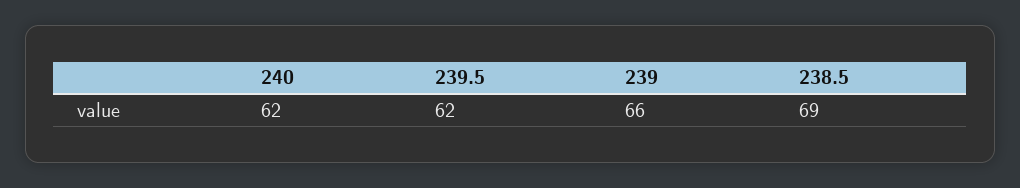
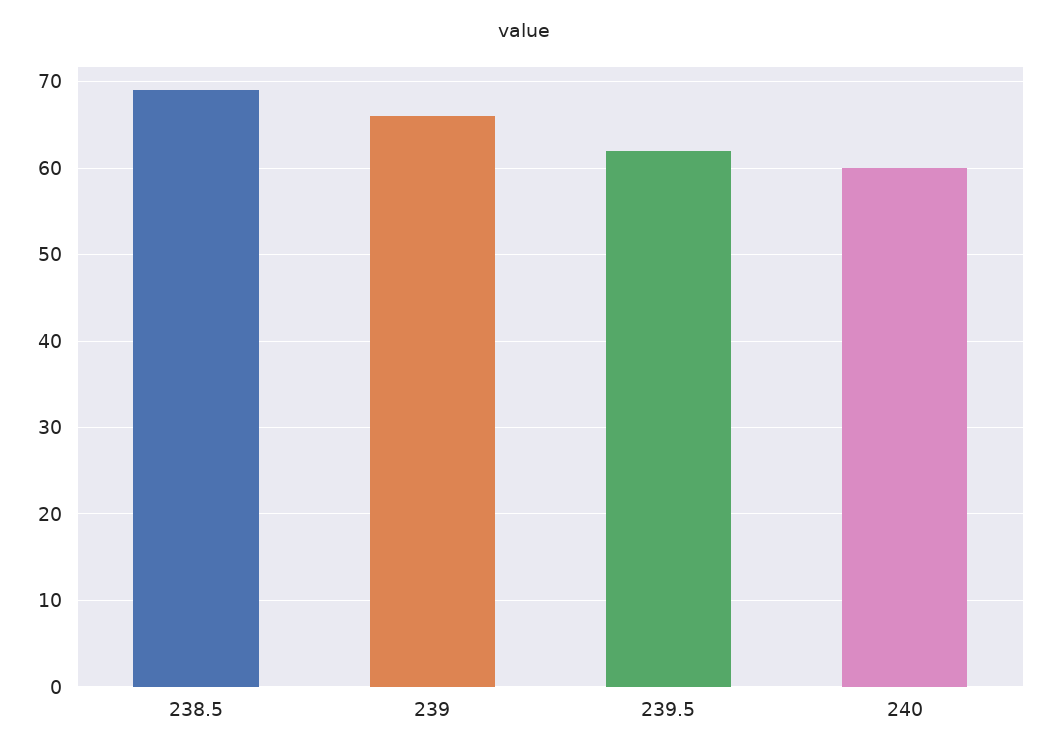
240: 62 -> 60

